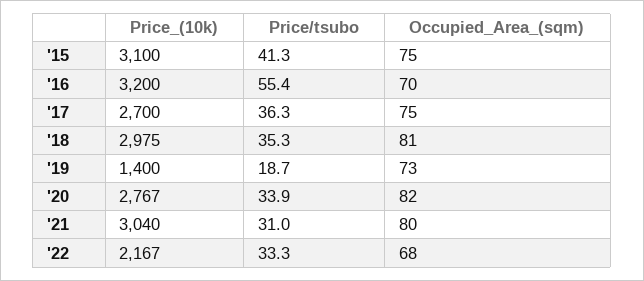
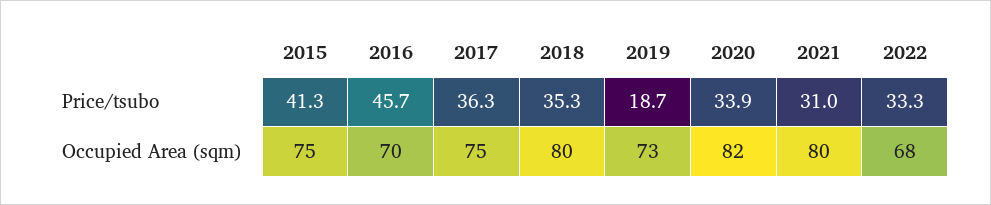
Price_(10k), '15: 3100 -> none
Price_(10k), '16: 3200 -> none
Price/tsubo, '16: 55.4 -> 45.7
Price_(10k), '17: 2700 -> none
Price_(10k), '18: 2975 -> none
Occupied_Area_(sqm), '18: 81 -> 80
Price_(10k), '19: 1400 -> none
Price_(10k), '20: 2767 -> none
Price_(10k), '21: 3040 -> none
Price_(10k), '22: 2167 -> none

